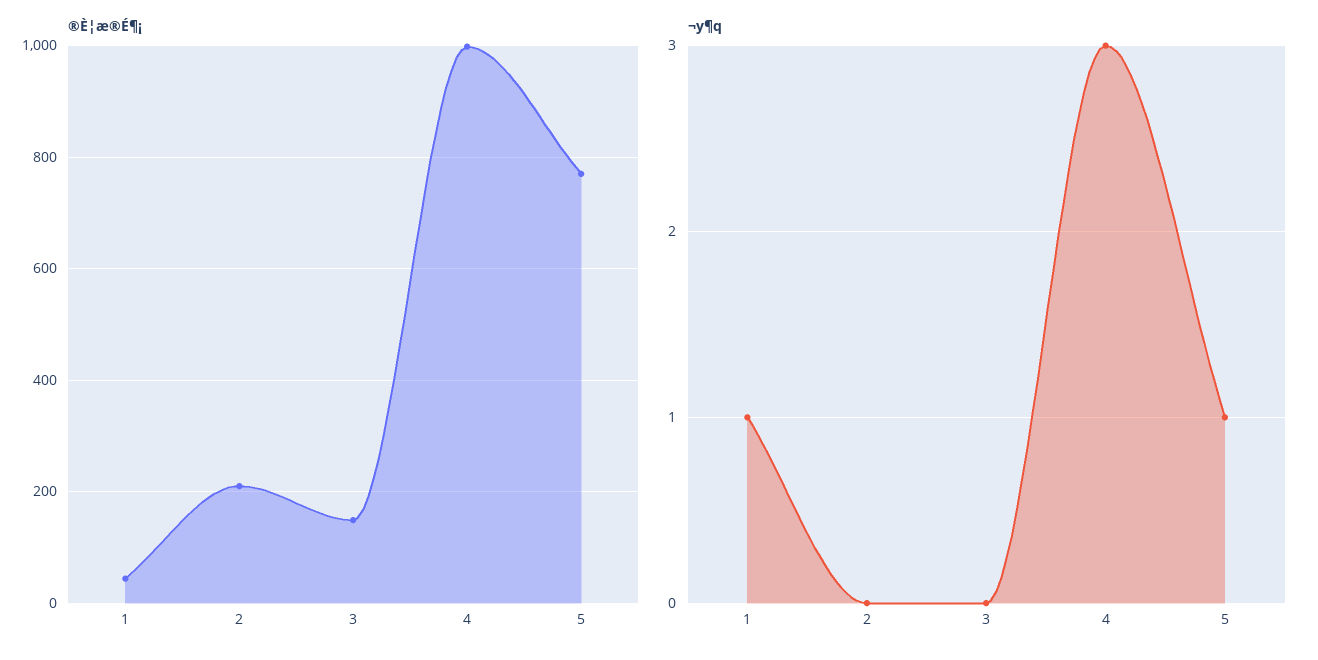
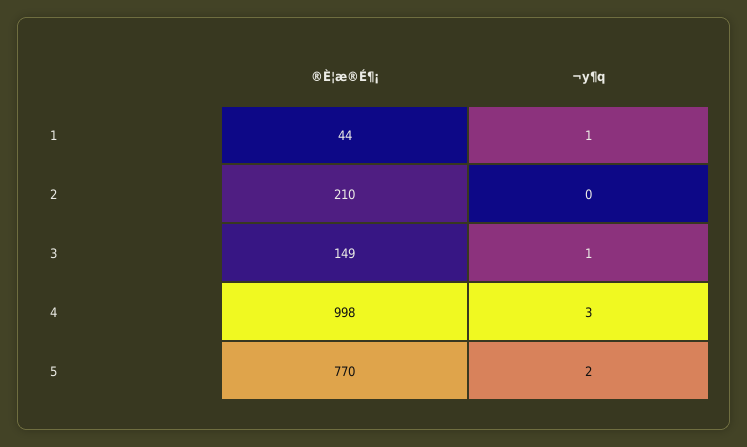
¬y¶q, 3: 0 -> 1
¬y¶q, 5: 1 -> 2

